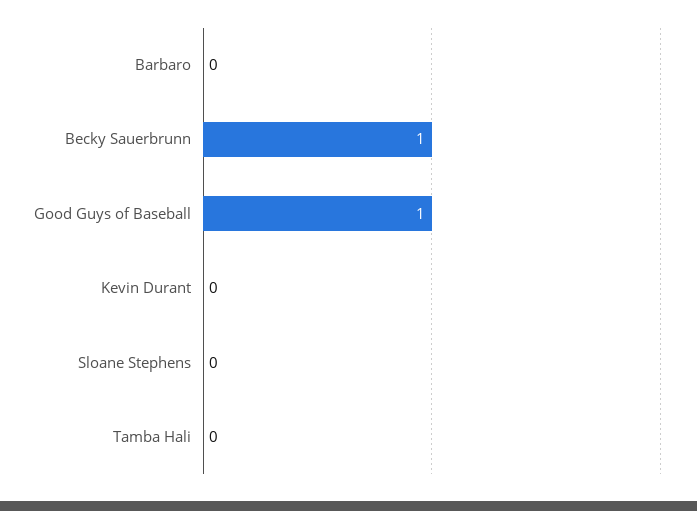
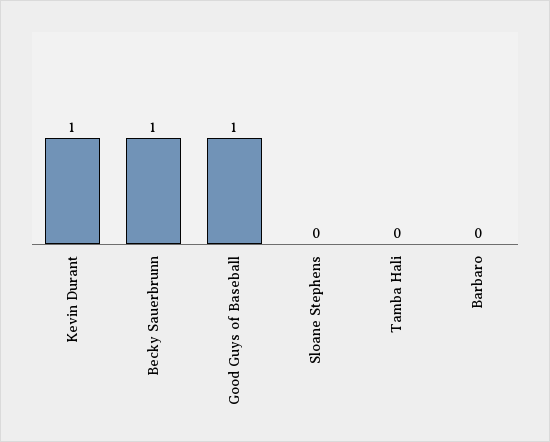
Kevin Durant: 0 -> 1

